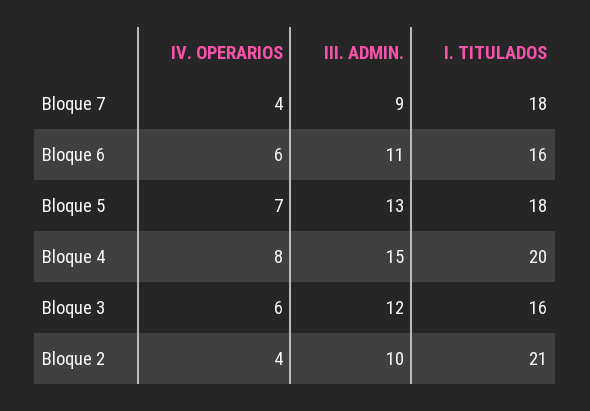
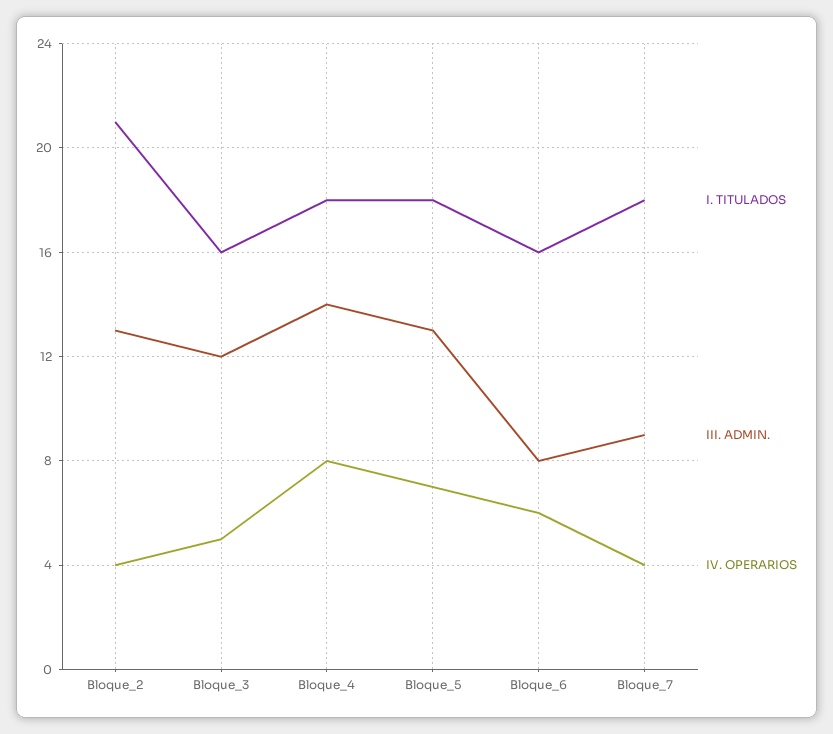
III. ADMIN., Bloque 6: 11 -> 8
III. ADMIN., Bloque 4: 15 -> 14
I. TITULADOS, Bloque 4: 20 -> 18
IV. OPERARIOS, Bloque 3: 6 -> 5
III. ADMIN., Bloque 2: 10 -> 13

